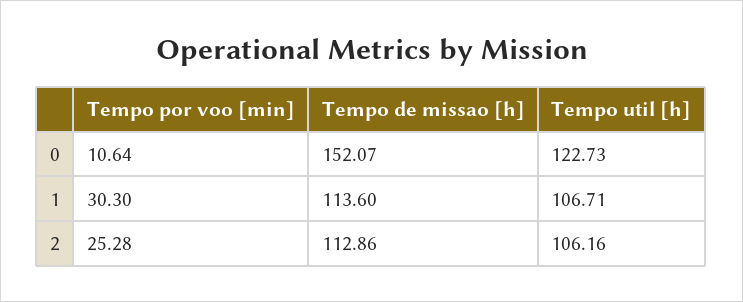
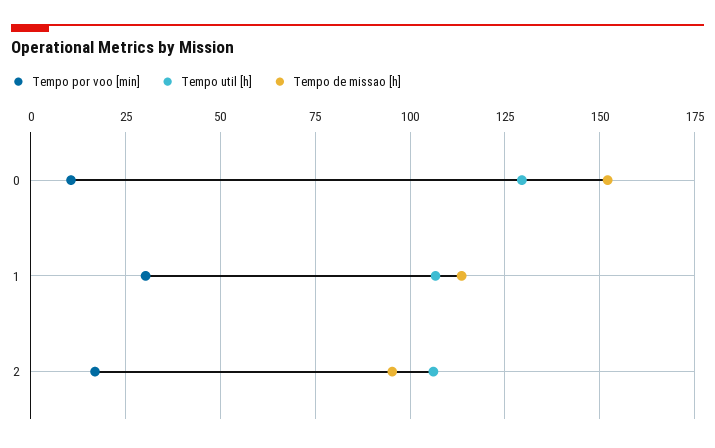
Tempo util [h], 0: 122.73 -> 130
Tempo por voo [min], 2: 25.28 -> 17.5
Tempo de missao [h], 2: 112.86 -> 95

